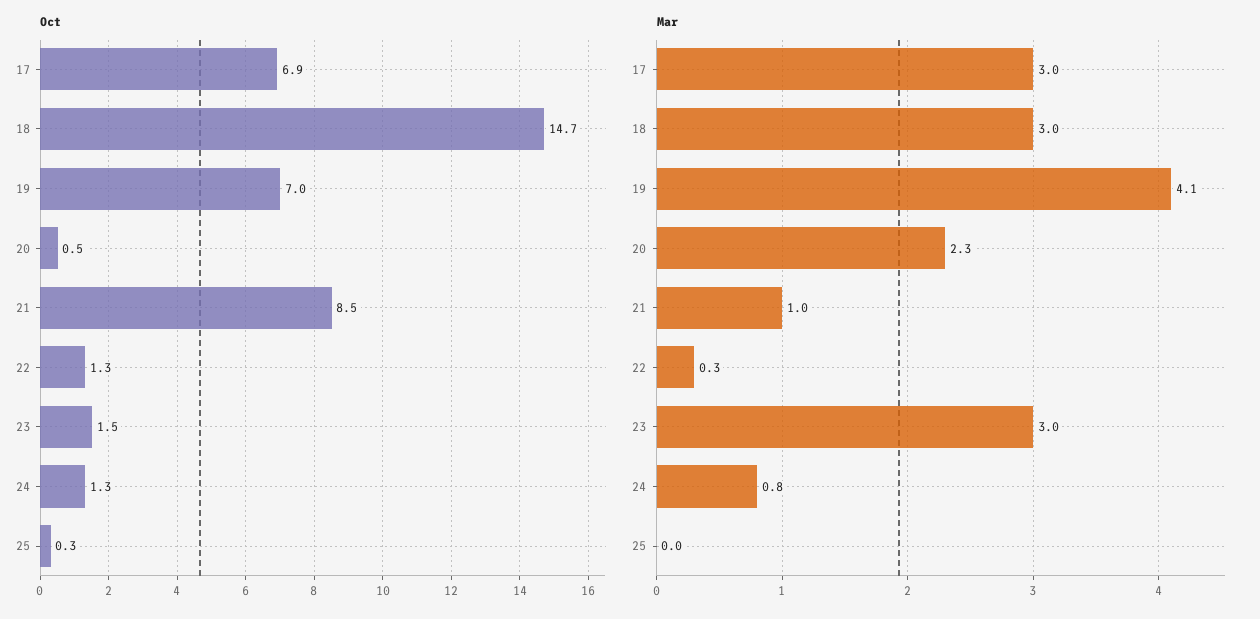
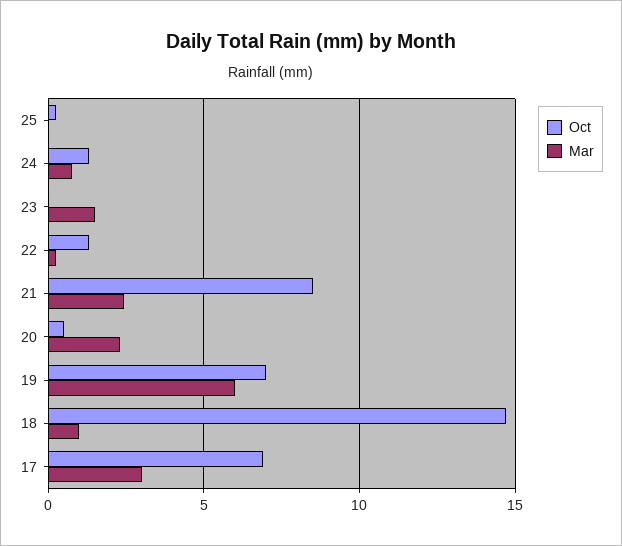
Oct, 23: 1.5 -> 0
Mar, 18: 3 -> 1
Mar, 19: 4.1 -> 6
Mar, 21: 1 -> 2.5
Mar, 23: 3 -> 1.5

